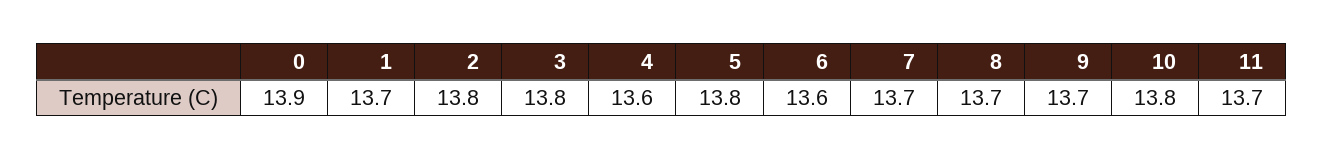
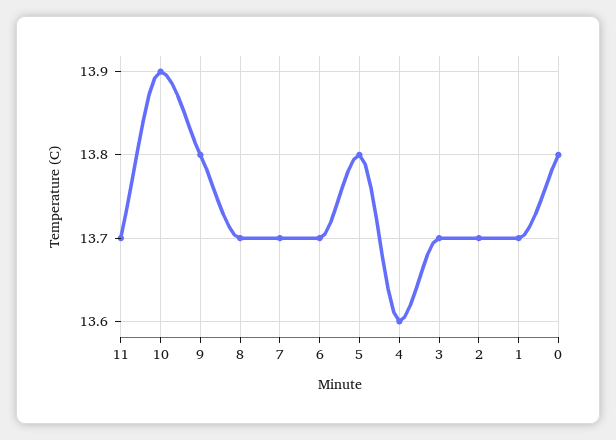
0: 13.9 -> 13.8
2: 13.8 -> 13.7
3: 13.8 -> 13.7
6: 13.6 -> 13.7
9: 13.7 -> 13.8
10: 13.8 -> 13.9

